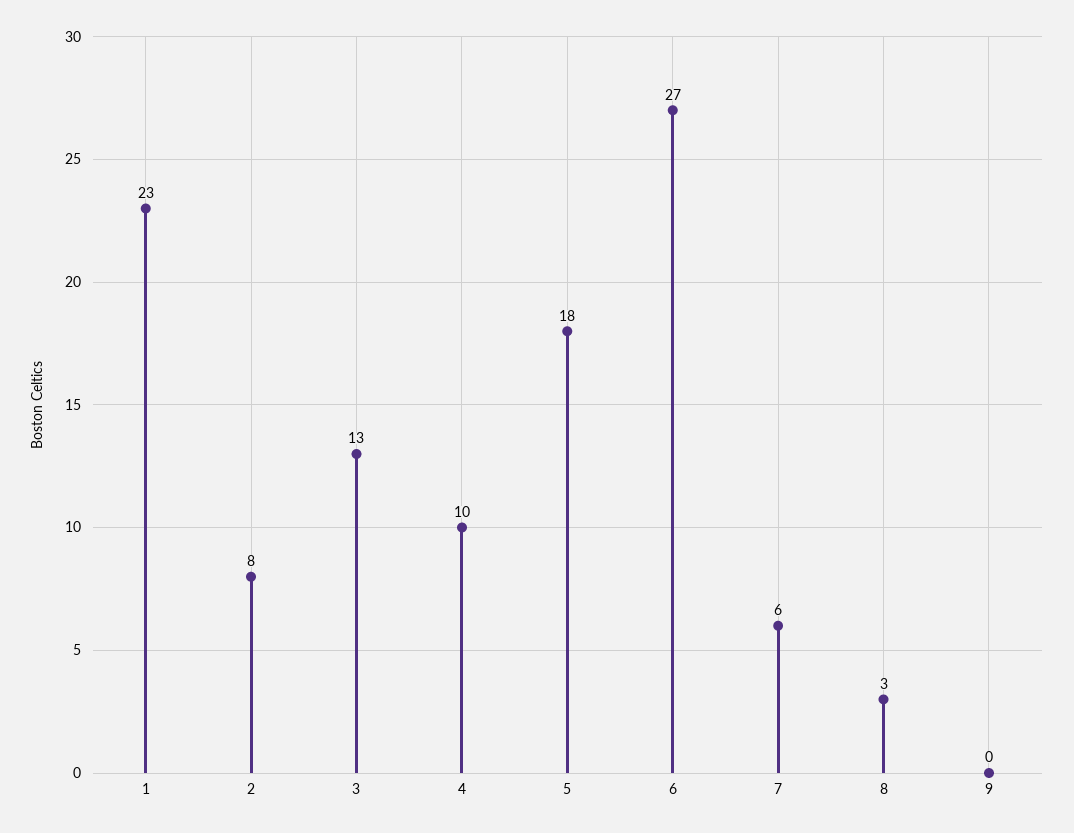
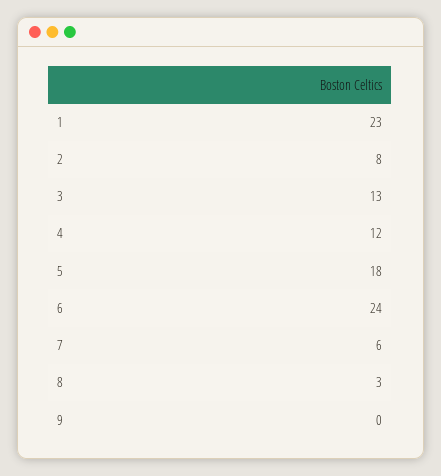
4: 10 -> 12
6: 27 -> 24

